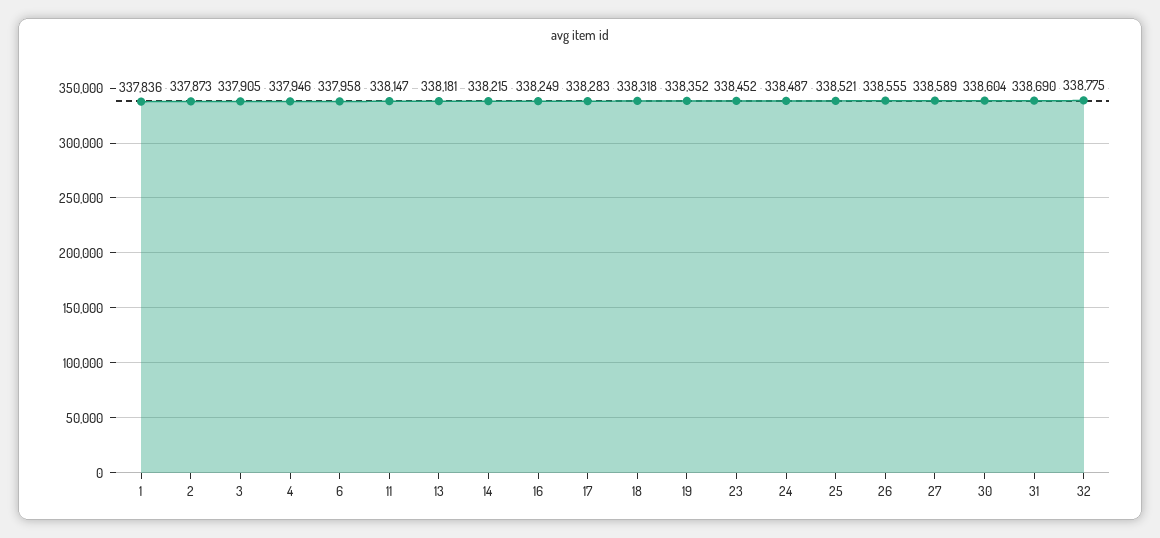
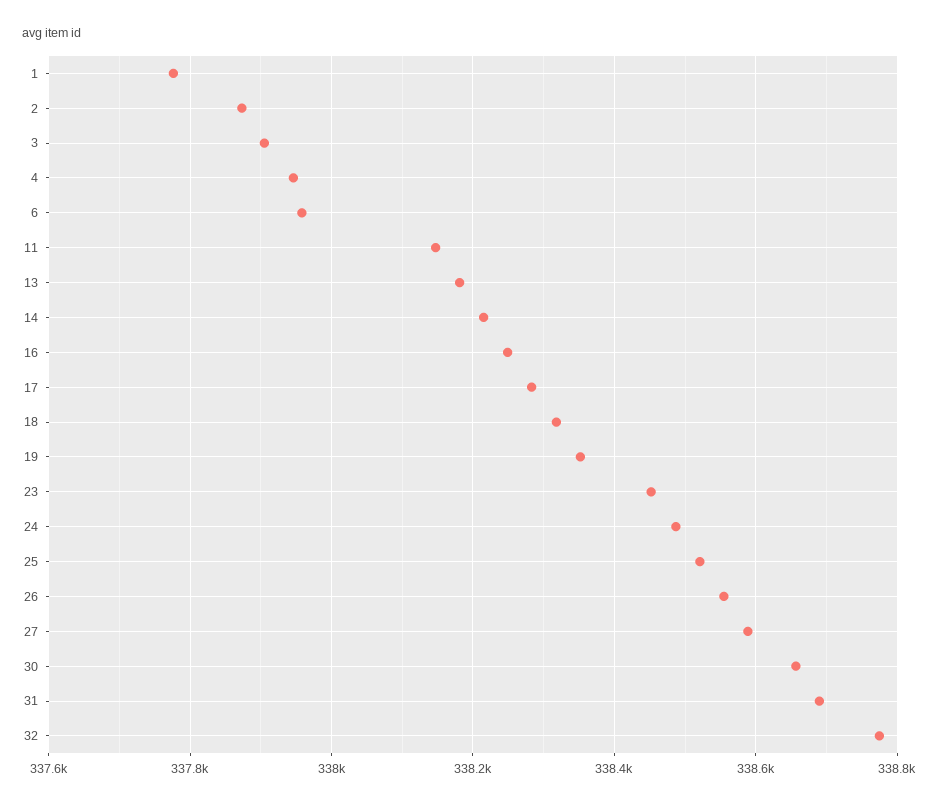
1: 337836 -> 337780
30: 338604 -> 338660

